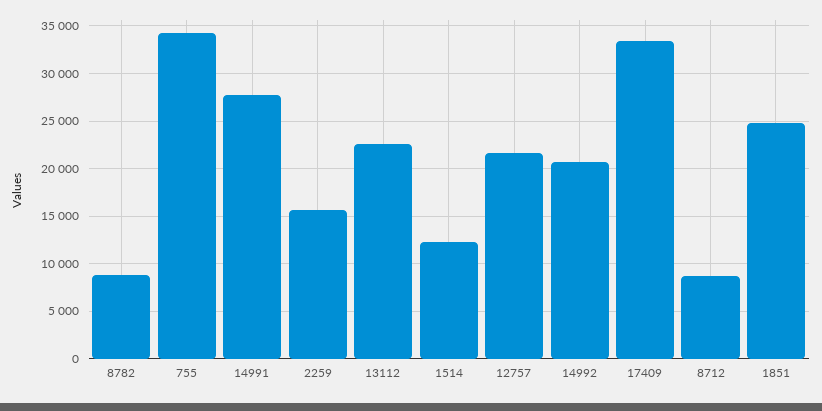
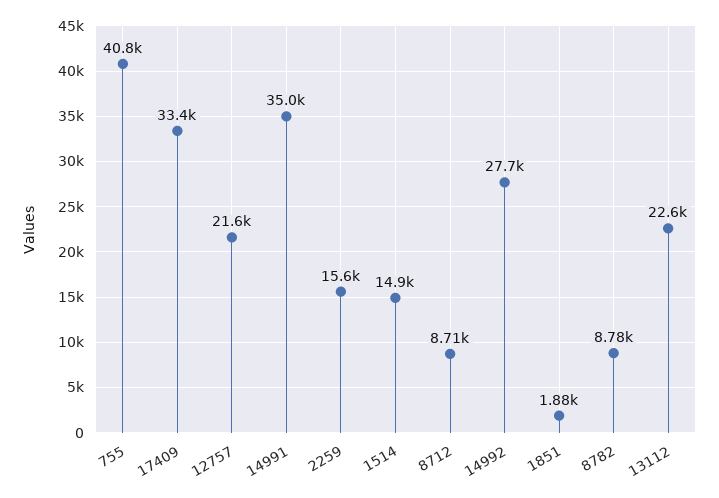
755: 34000 -> 40800
14991: 28000 -> 35000
1514: 12000 -> 14900
14992: 21000 -> 27700
1851: 25000 -> 1880

